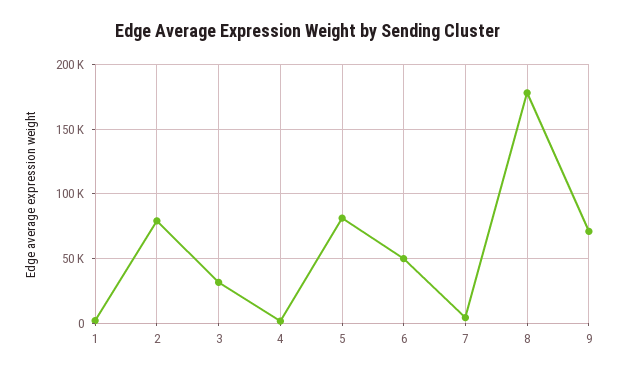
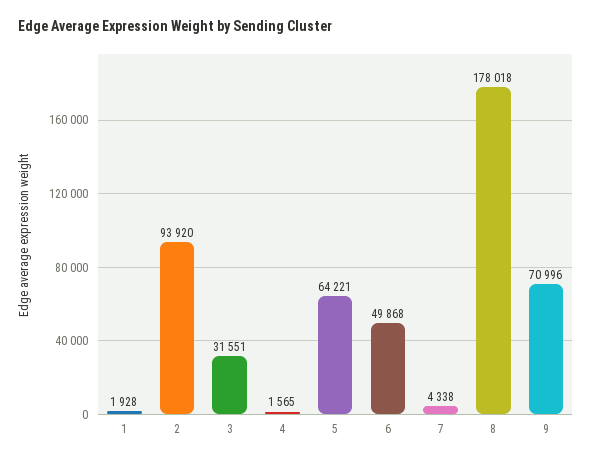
2: 80000 -> 93920
5: 80000 -> 64221

